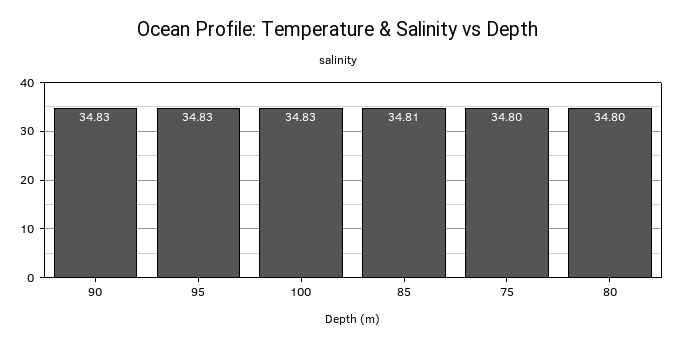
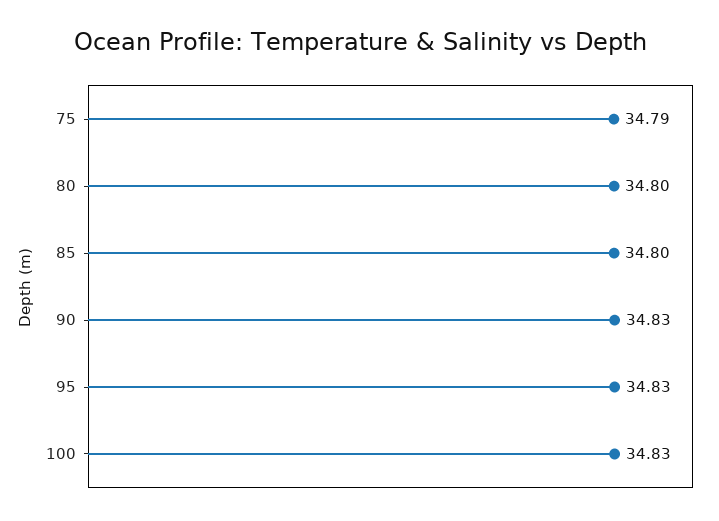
85: 34.81 -> 34.8
75: 34.8 -> 34.79

